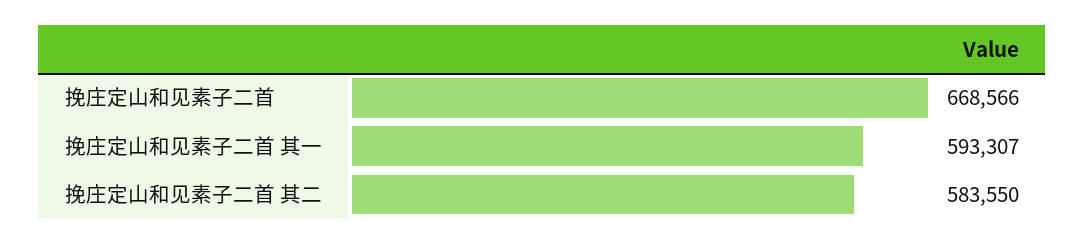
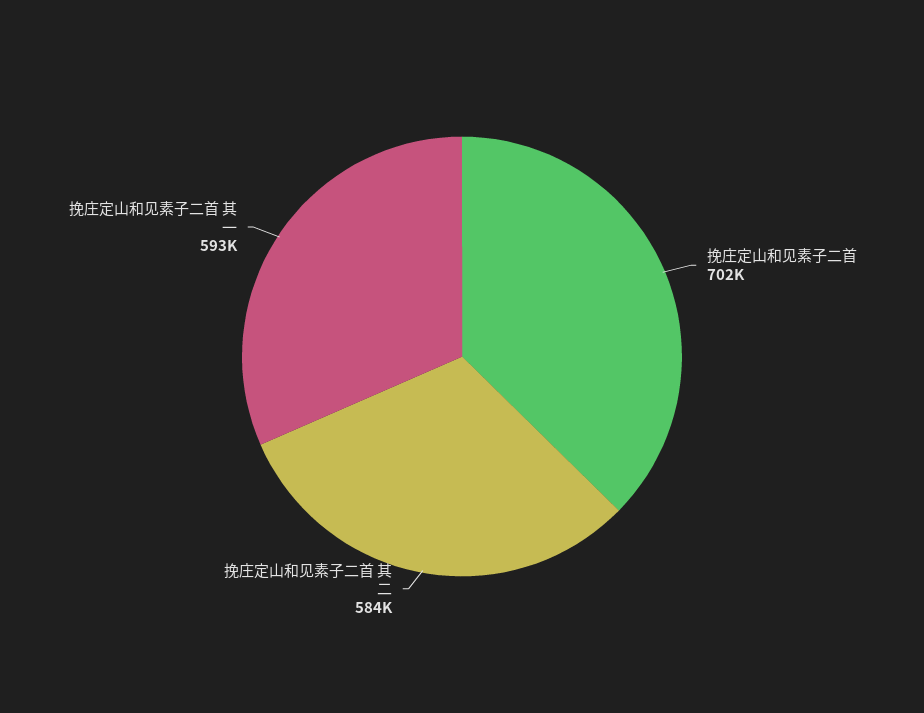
挽庄定山和见素子二首: 668566 -> 702000

